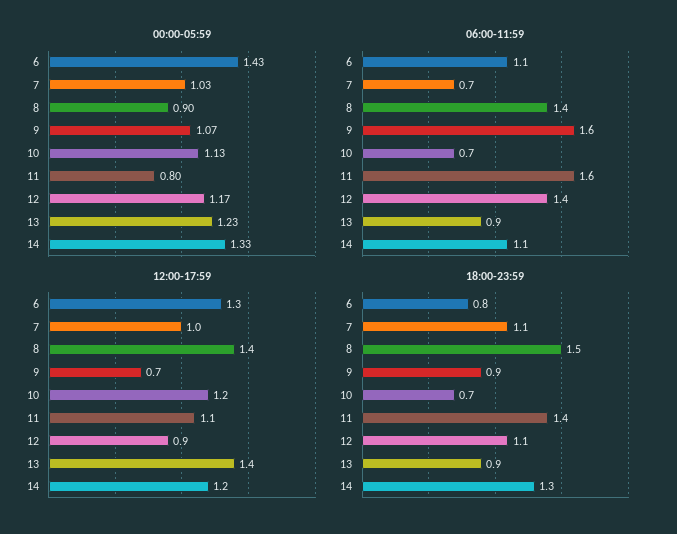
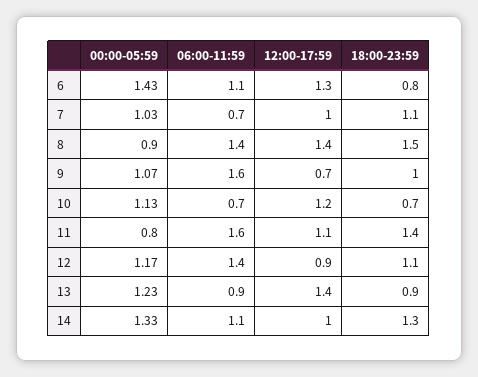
12:00-17:59, 14: 1.2 -> 1
18:00-23:59, 9: 0.9 -> 1

